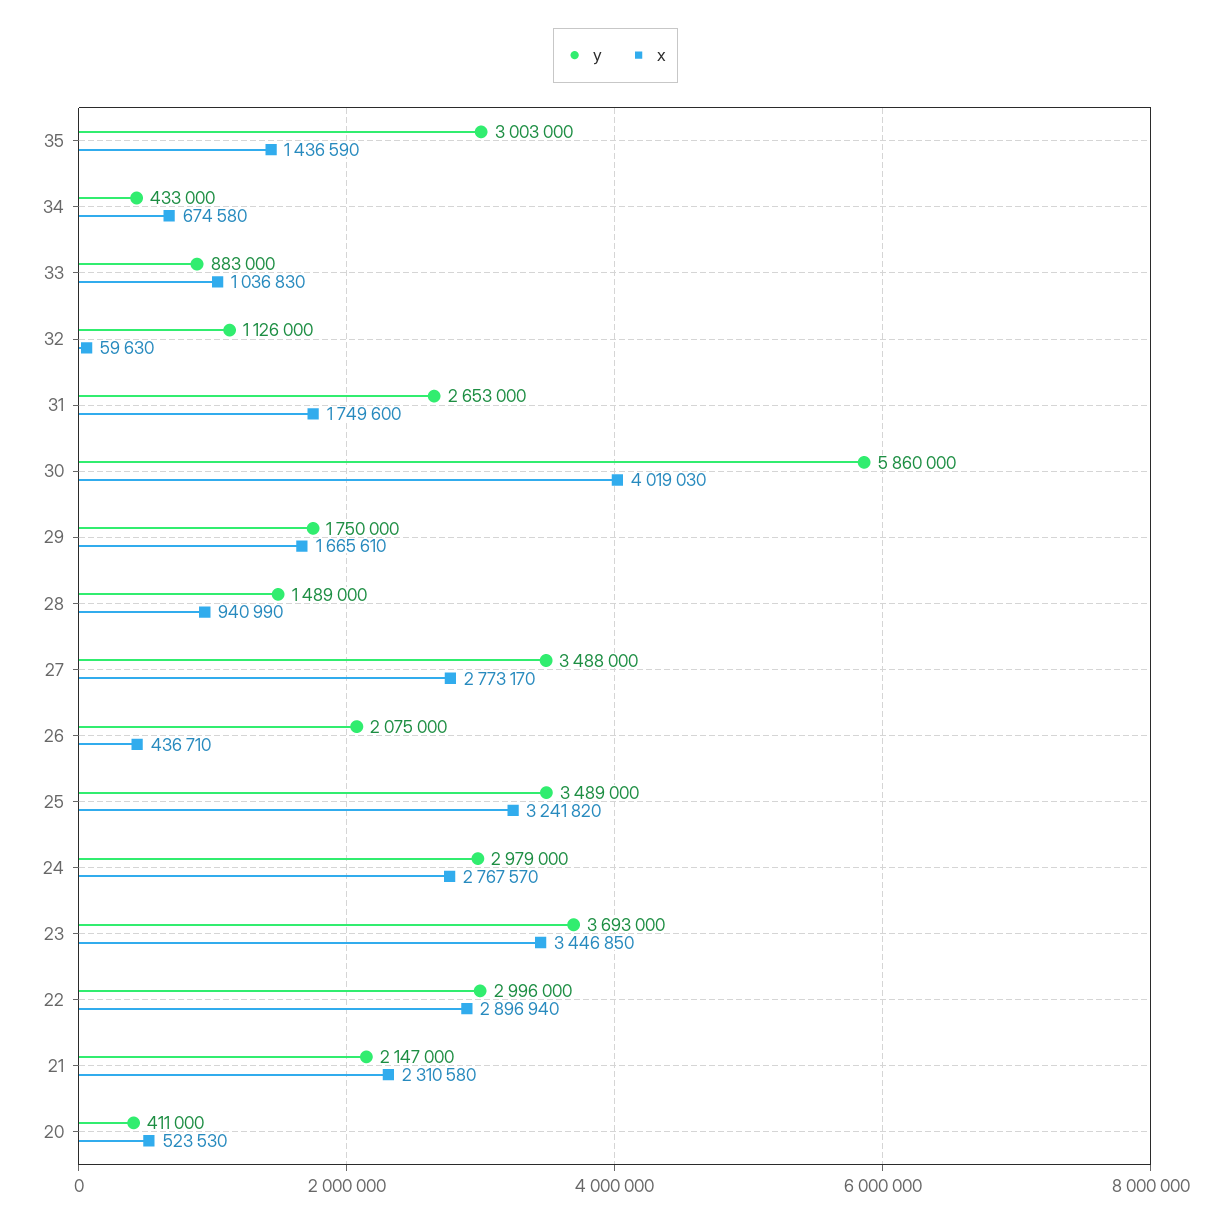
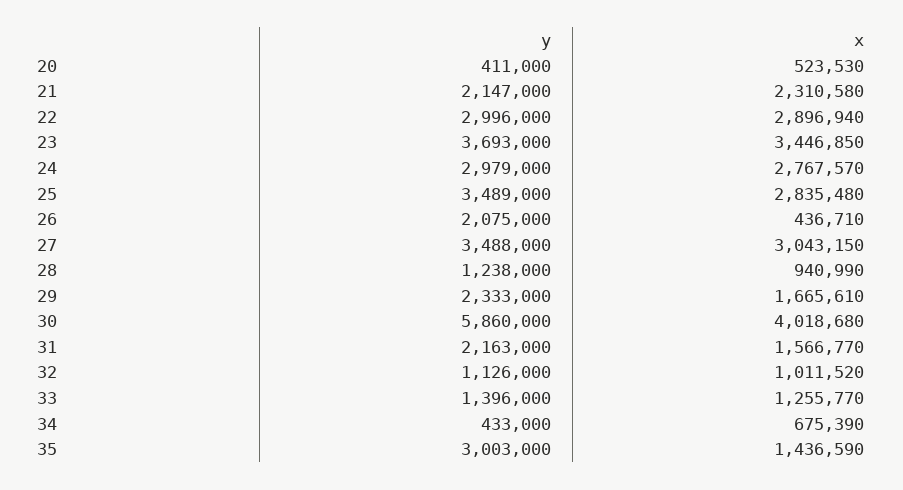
x, 34: 674580 -> 675390
y, 33: 883000 -> 1396000
x, 33: 1036830 -> 1255770
x, 32: 59630 -> 1011520
y, 31: 2653000 -> 2163000
x, 31: 1749600 -> 1566770
x, 30: 4019030 -> 4018680
y, 29: 1750000 -> 2333000
y, 28: 1489000 -> 1238000
x, 27: 2773170 -> 3043150
x, 25: 3241820 -> 2835480

